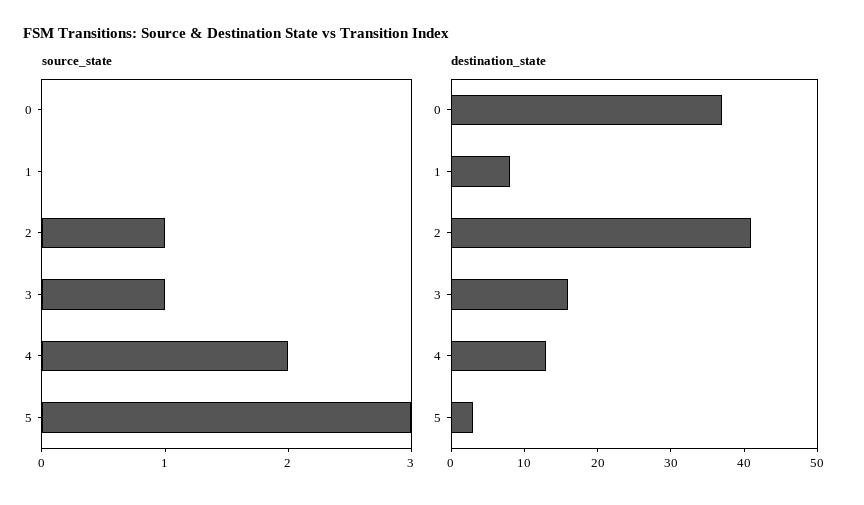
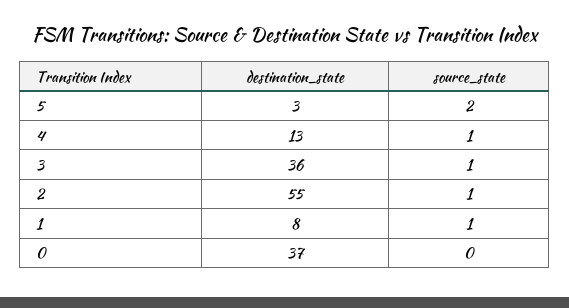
source_state, 1: 0 -> 1
source_state, 4: 2 -> 1
source_state, 5: 3 -> 2
destination_state, 2: 40 -> 55
destination_state, 3: 15 -> 36

